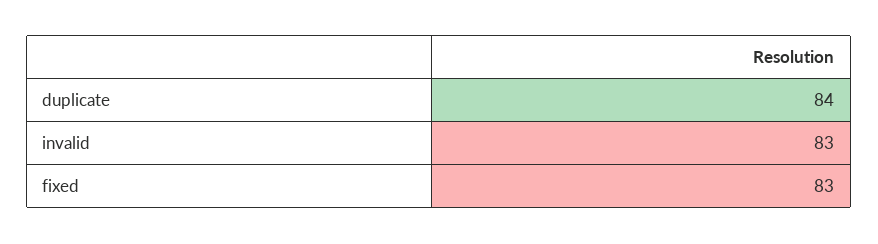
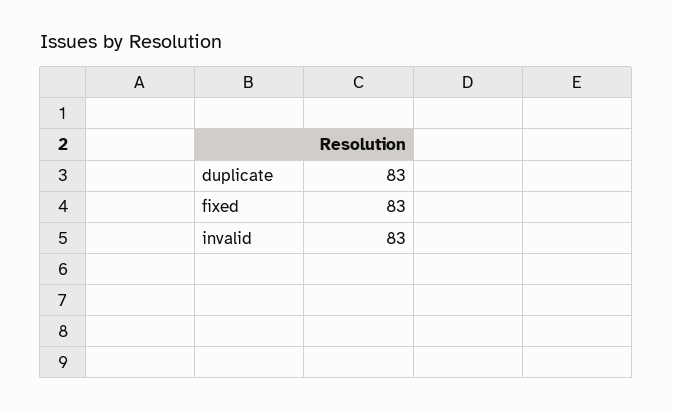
duplicate: 84 -> 83

